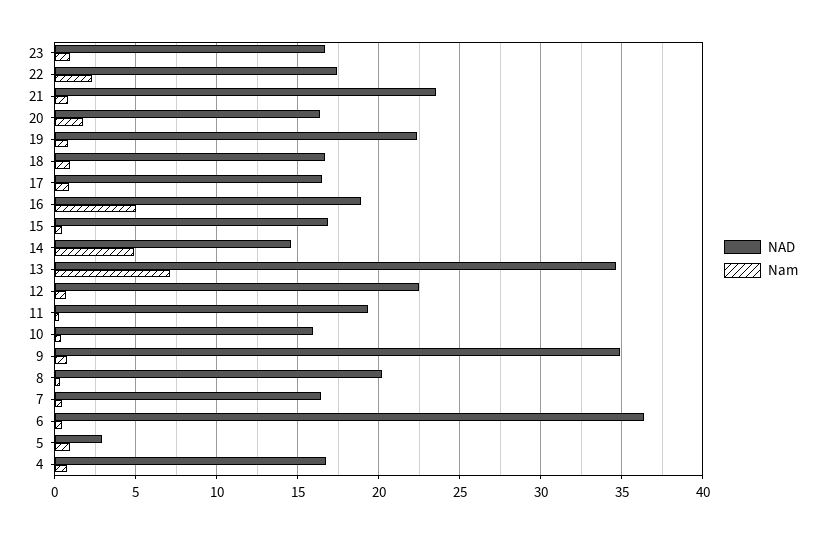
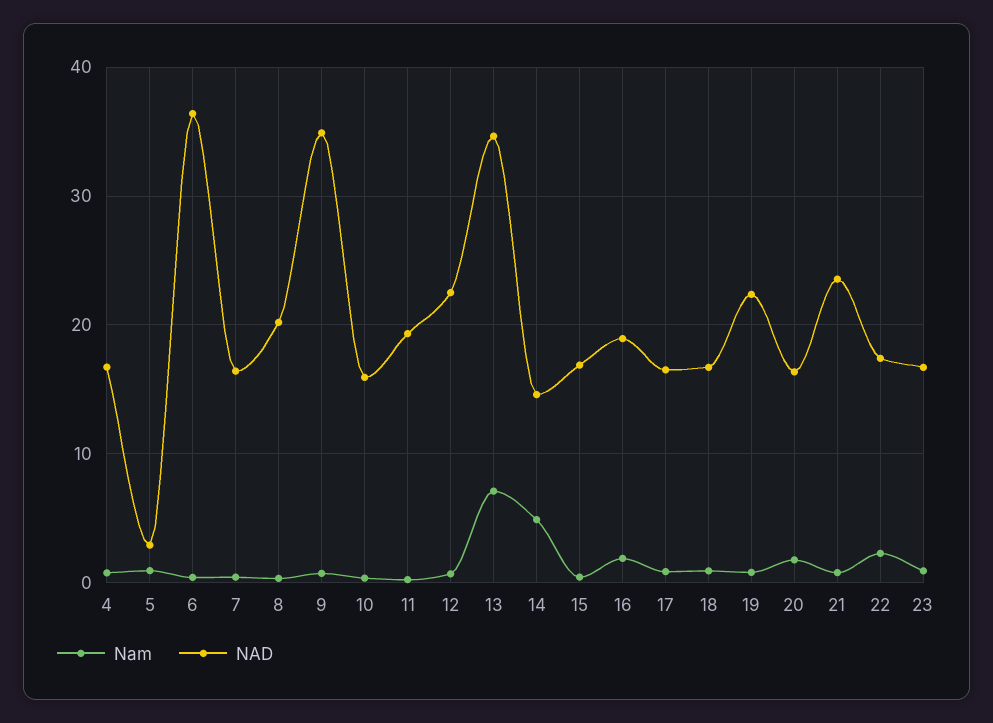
Nam, 16: 5 -> 2

